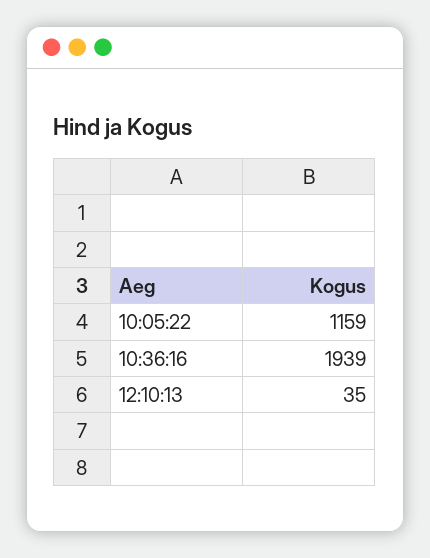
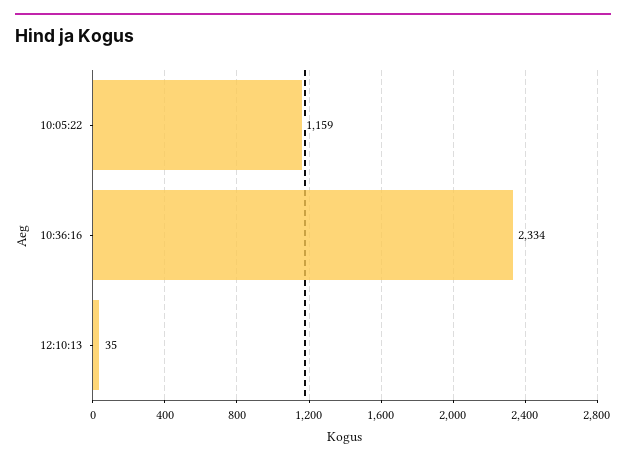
10:36:16: 1939 -> 2334

